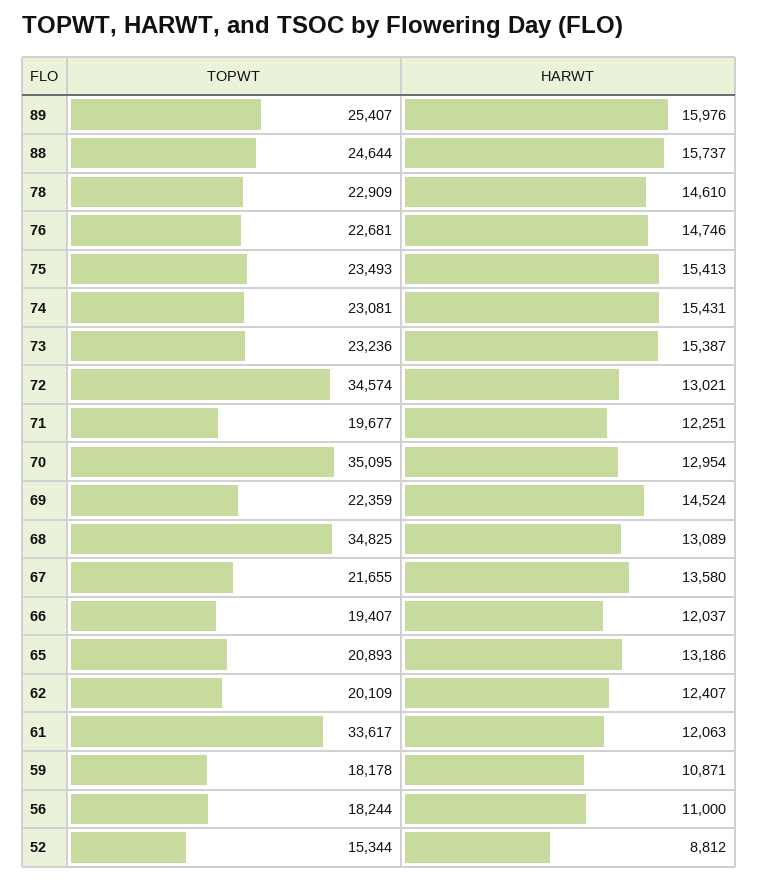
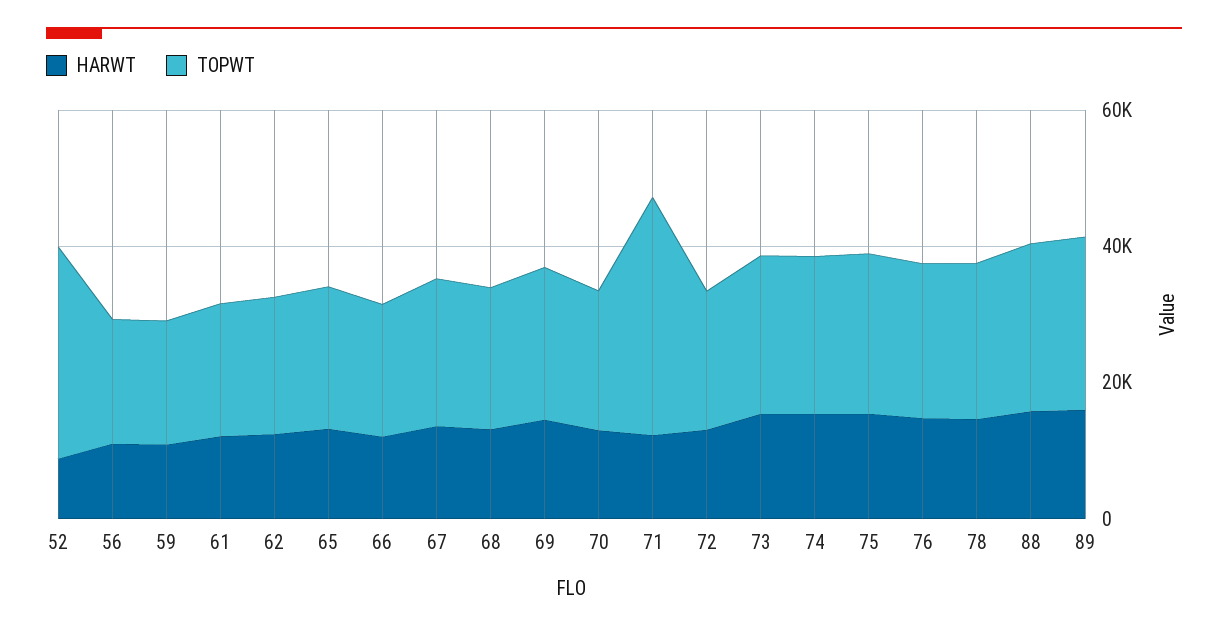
TOPWT, 72: 34574 -> 20000
TOPWT, 71: 19677 -> 35000
TOPWT, 70: 35095 -> 20000
TOPWT, 68: 34825 -> 20000
TOPWT, 61: 33617 -> 20000
TOPWT, 52: 15344 -> 30000

